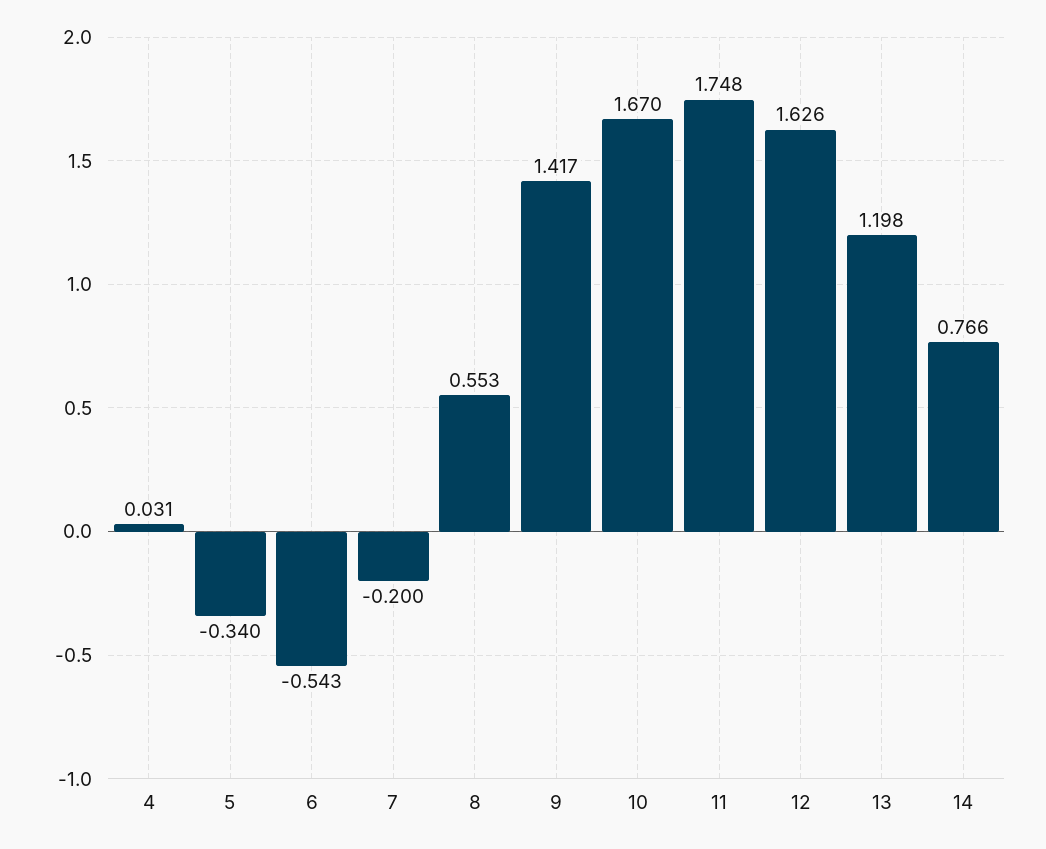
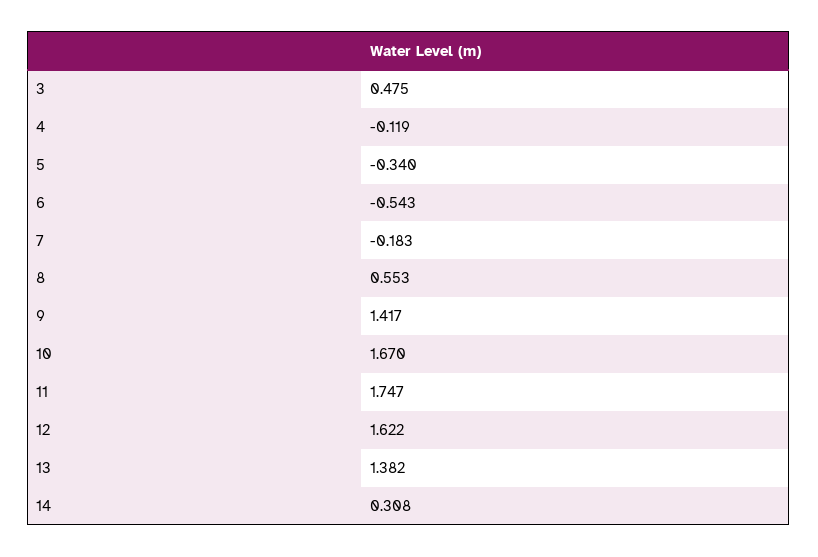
4: 0.031 -> -0.119
7: -0.2 -> -0.183
11: 1.748 -> 1.747
12: 1.626 -> 1.622
13: 1.198 -> 1.382
14: 0.766 -> 0.308
3: none -> 0.475

